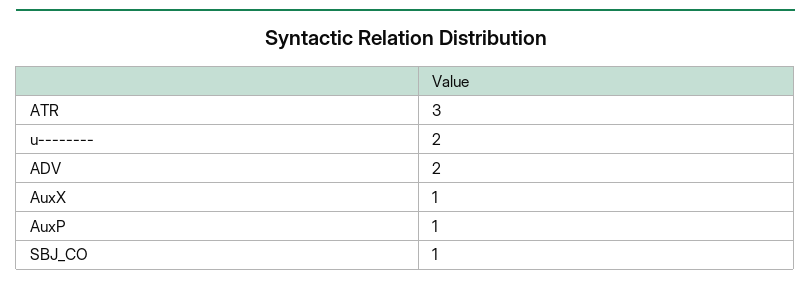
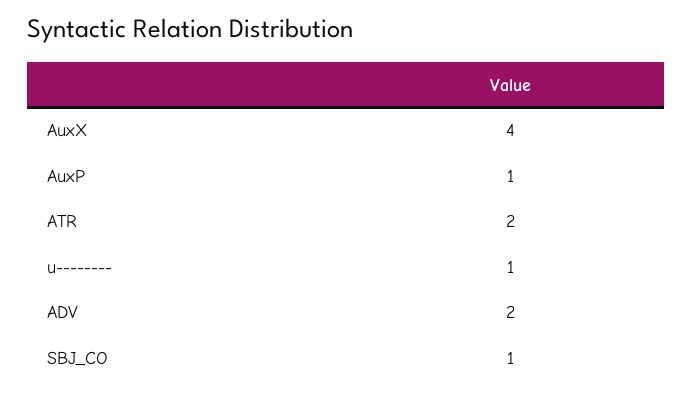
ATR: 3 -> 2
u--------: 2 -> 1
AuxX: 1 -> 4

